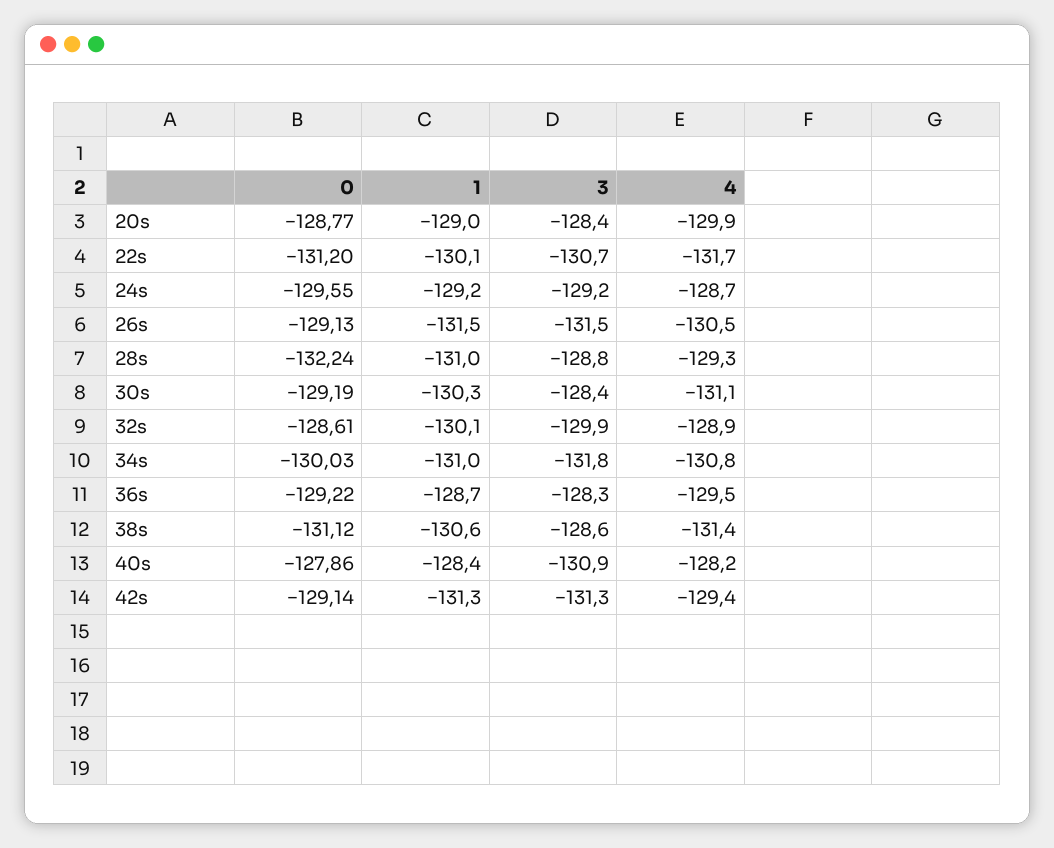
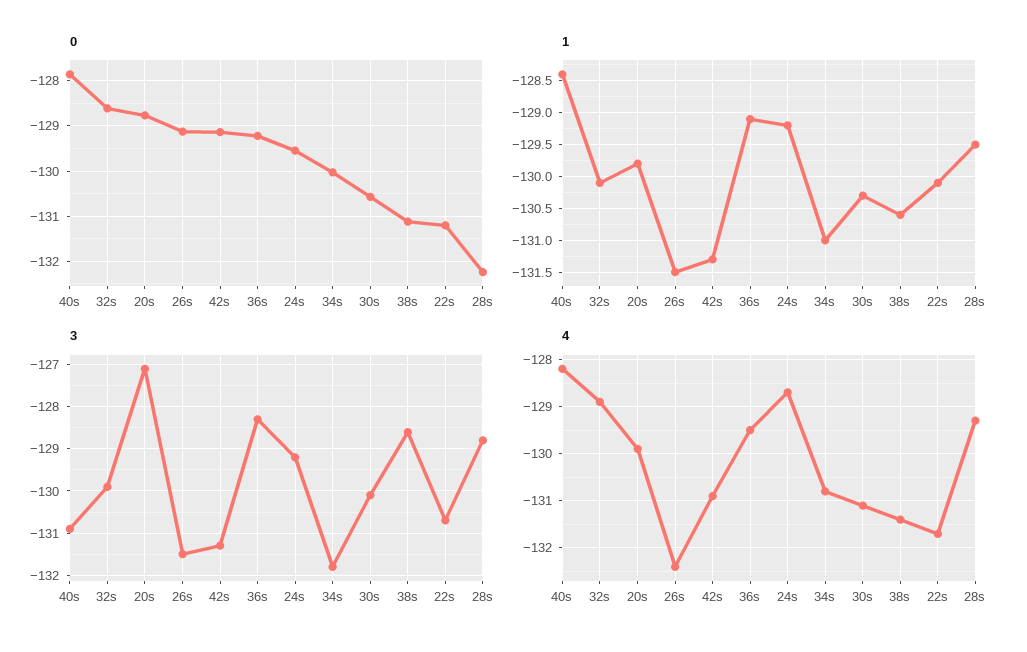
1, 20s: -129 -> -129.8
3, 20s: -128.4 -> -127
4, 26s: -130.5 -> -132.5
1, 28s: -131 -> -129.5
0, 30s: -129.19 -> -130.6
3, 30s: -128.4 -> -130
1, 36s: -128.7 -> -129.1
4, 42s: -129.4 -> -131

